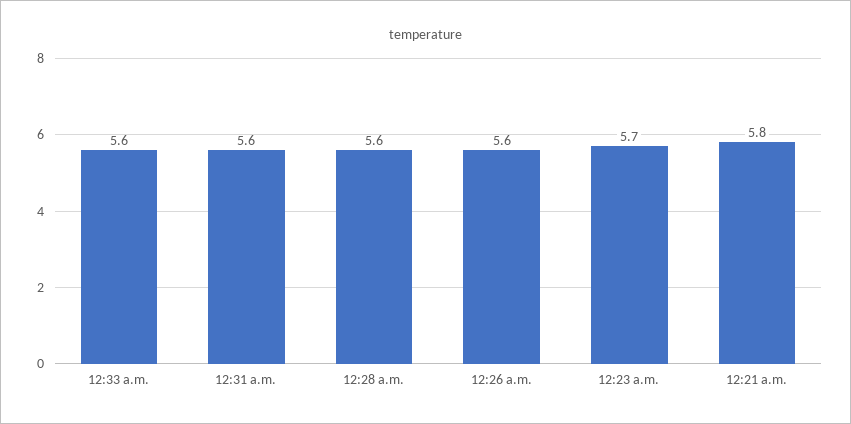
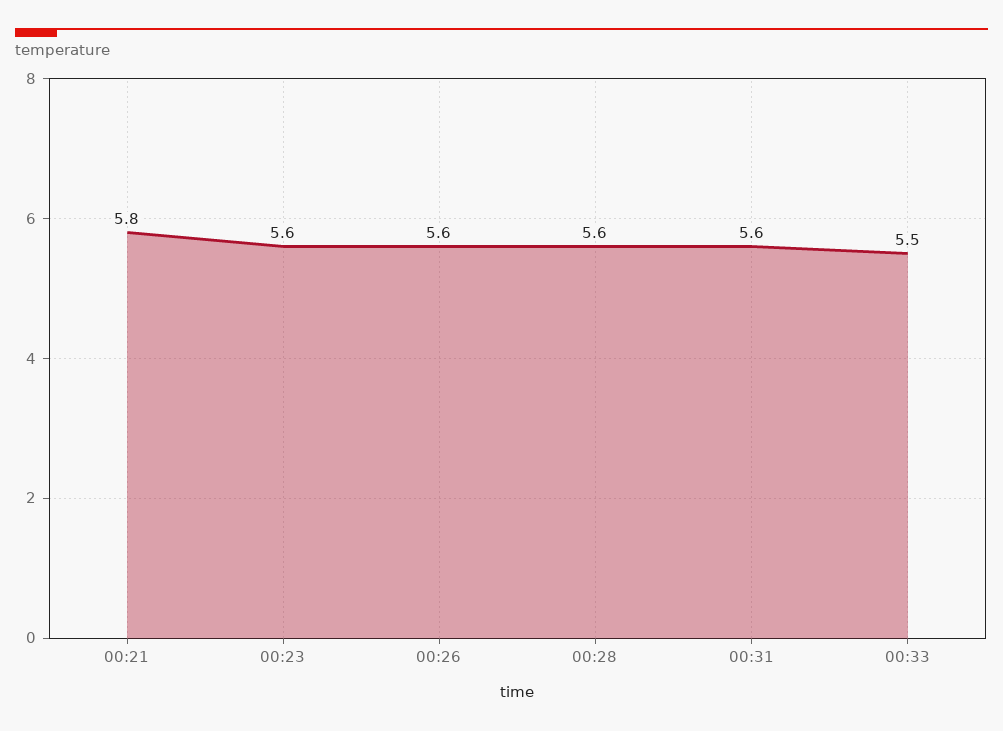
12:33 a.m.: 5.6 -> 5.5
12:23 a.m.: 5.7 -> 5.6

